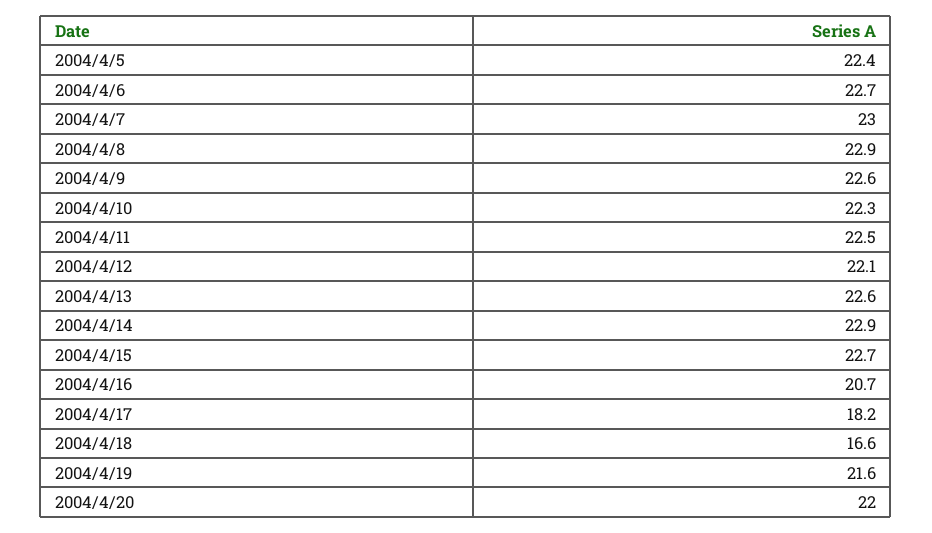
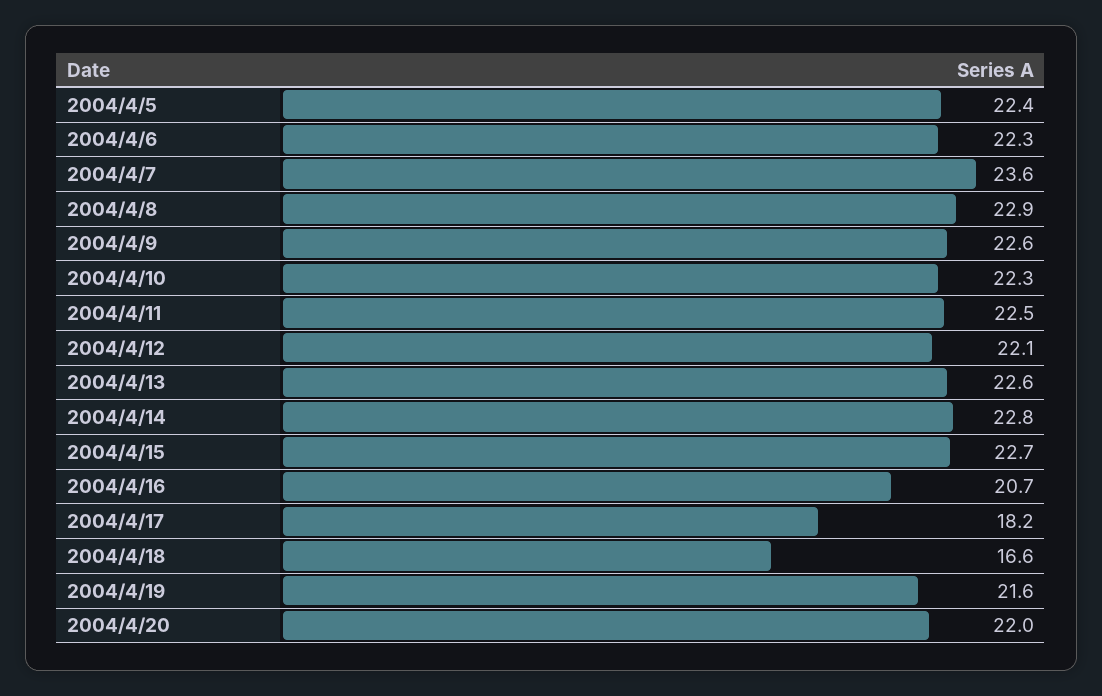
2004/4/6: 22.7 -> 22.3
2004/4/7: 23 -> 23.6
2004/4/14: 22.9 -> 22.8

